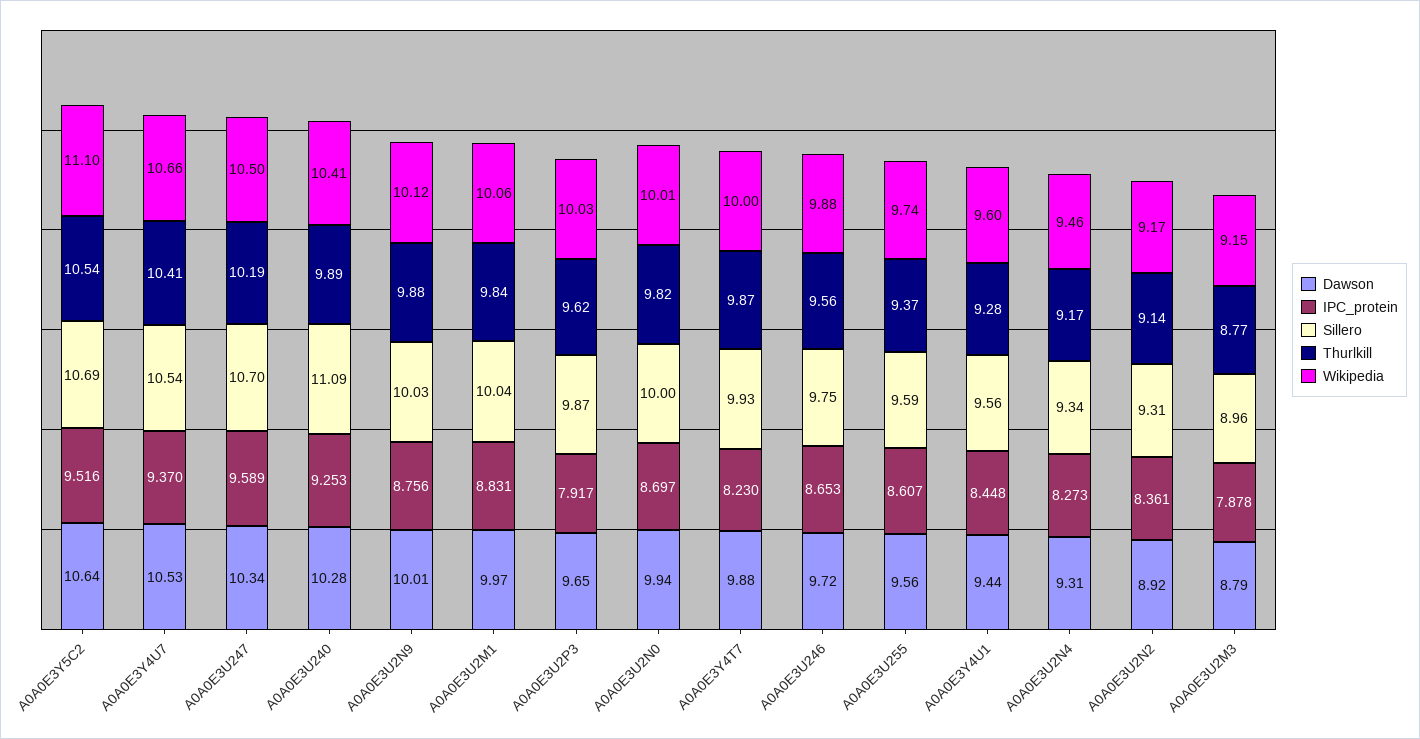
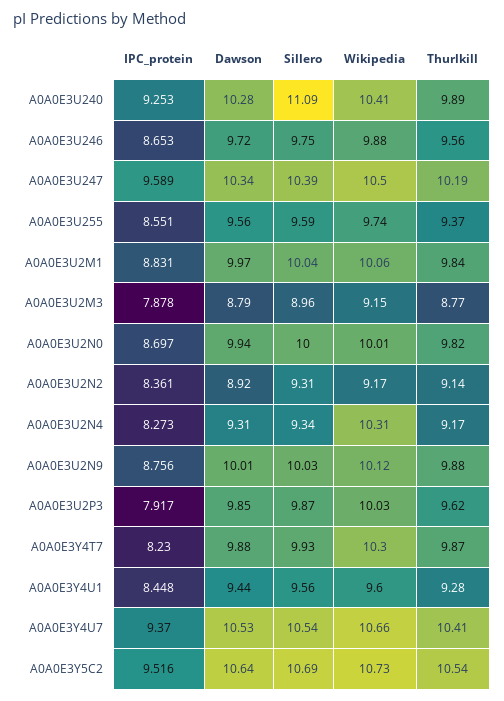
Wikipedia, A0A0E3Y5C2: 11.1 -> 10.73
Sillero, A0A0E3U247: 10.7 -> 10.39
Dawson, A0A0E3U2P3: 9.65 -> 9.85
Wikipedia, A0A0E3Y4T7: 10 -> 10.3
IPC_protein, A0A0E3U255: 8.607 -> 8.551
Wikipedia, A0A0E3U2N4: 9.46 -> 10.31

